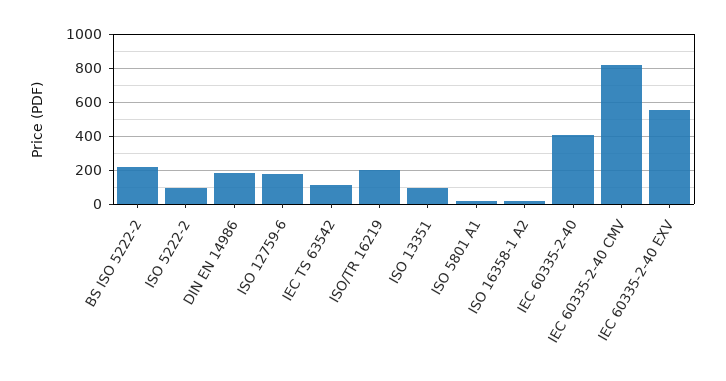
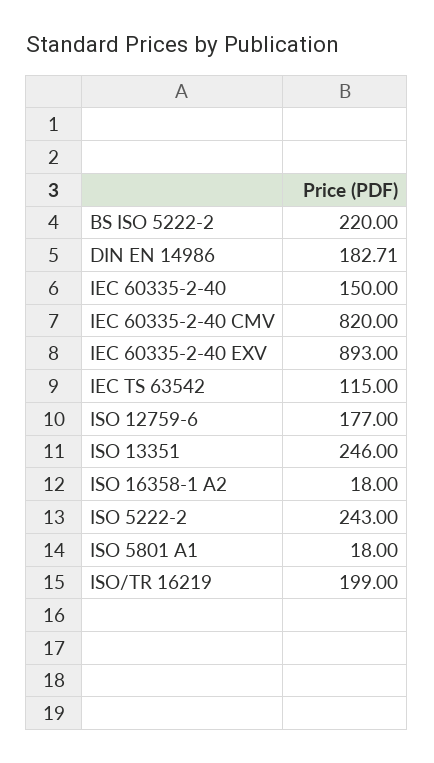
ISO 5222-2: 100 -> 243
ISO 13351: 100 -> 246
IEC 60335-2-40: 400 -> 150
IEC 60335-2-40 EXV: 550 -> 893

